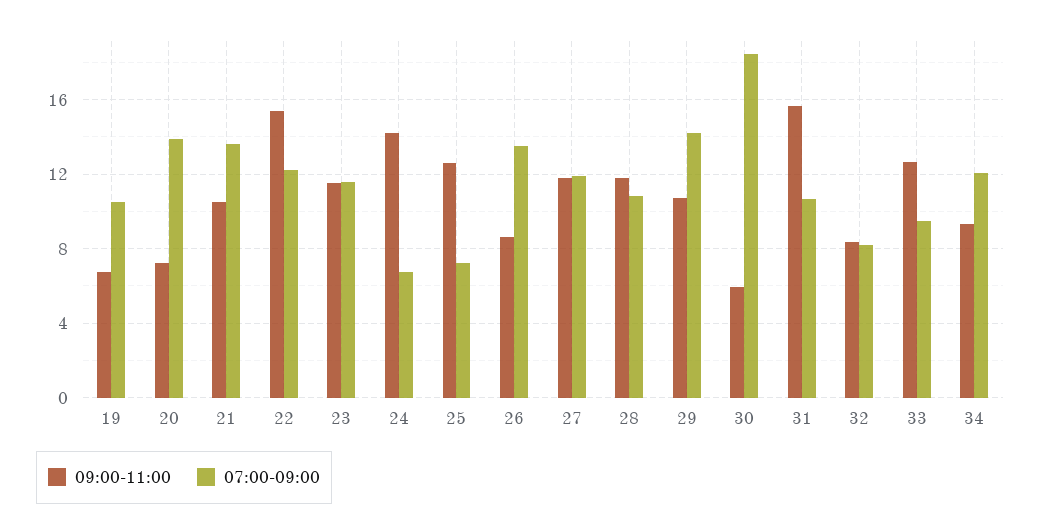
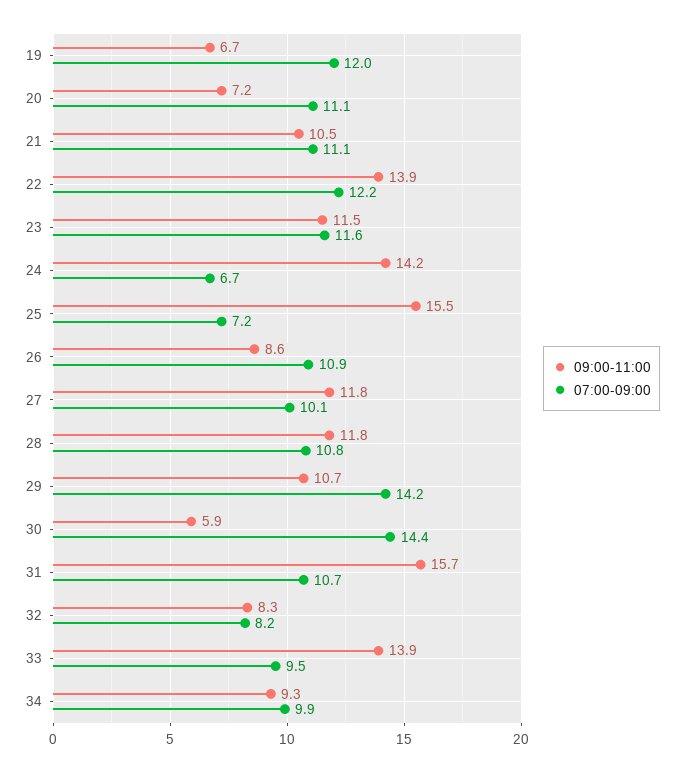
07:00-09:00, 19: 10.5 -> 12
07:00-09:00, 20: 14 -> 11.1
07:00-09:00, 21: 13.5 -> 11.1
09:00-11:00, 22: 15.5 -> 13.9
09:00-11:00, 25: 12.5 -> 15.5
07:00-09:00, 26: 13.5 -> 10.9
07:00-09:00, 27: 12 -> 10.1
07:00-09:00, 30: 18.5 -> 14.4
09:00-11:00, 33: 12.5 -> 13.9
07:00-09:00, 34: 12 -> 9.9

